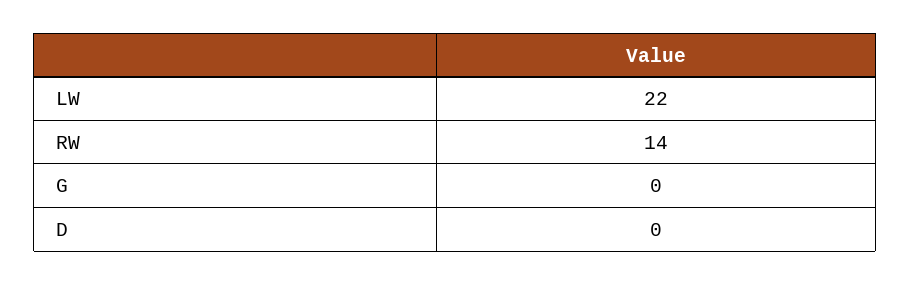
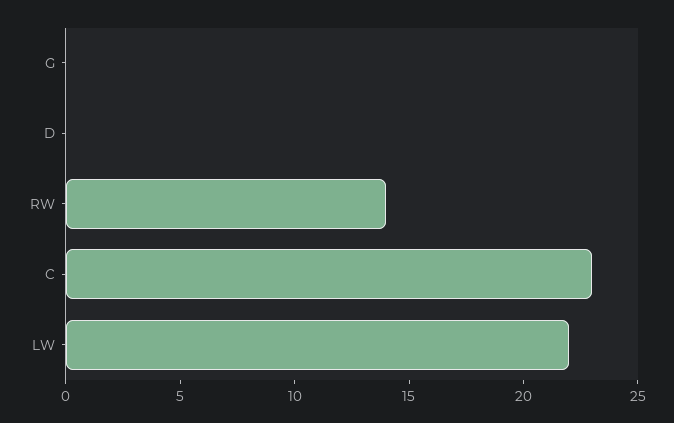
C: none -> 23

